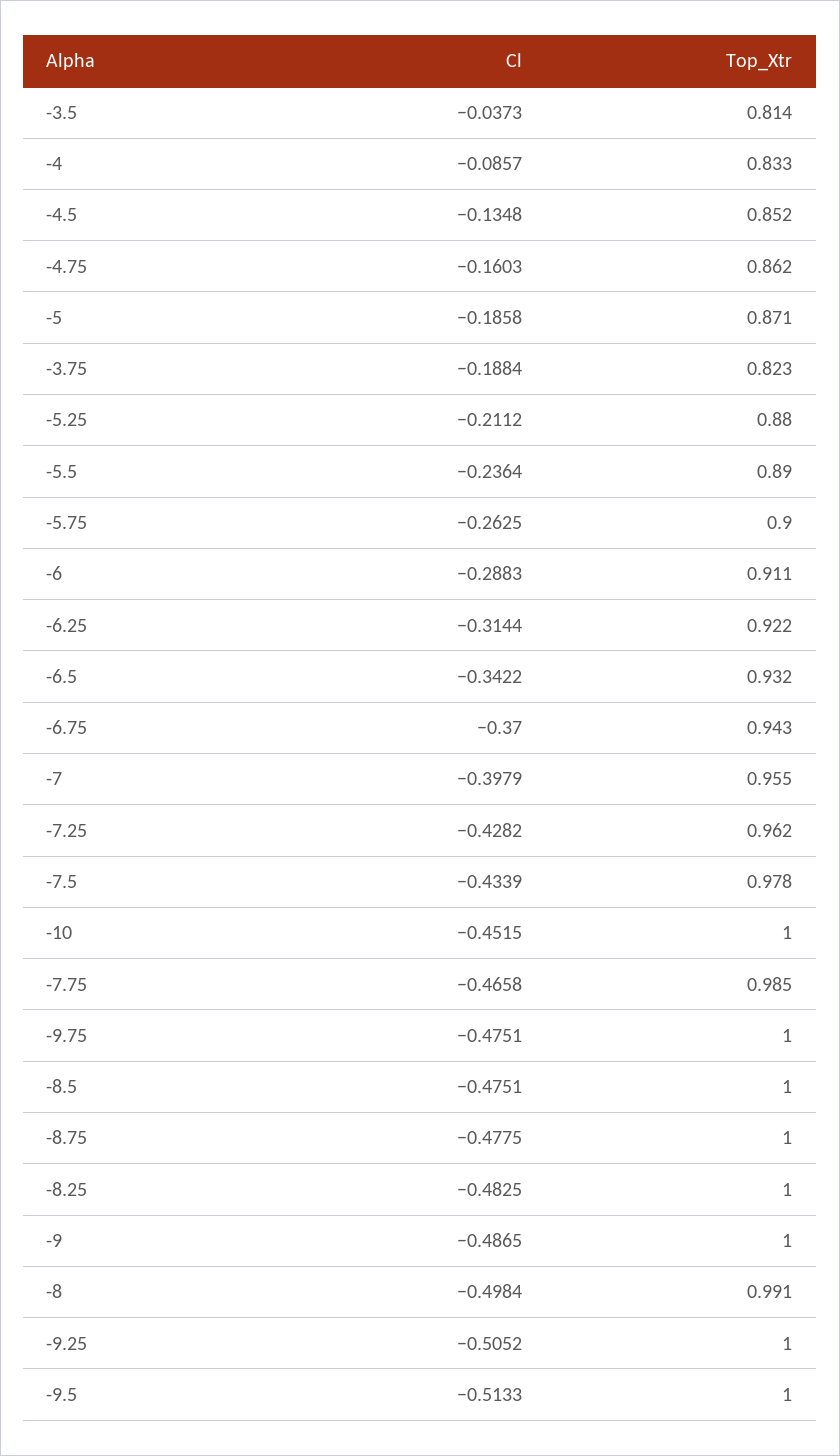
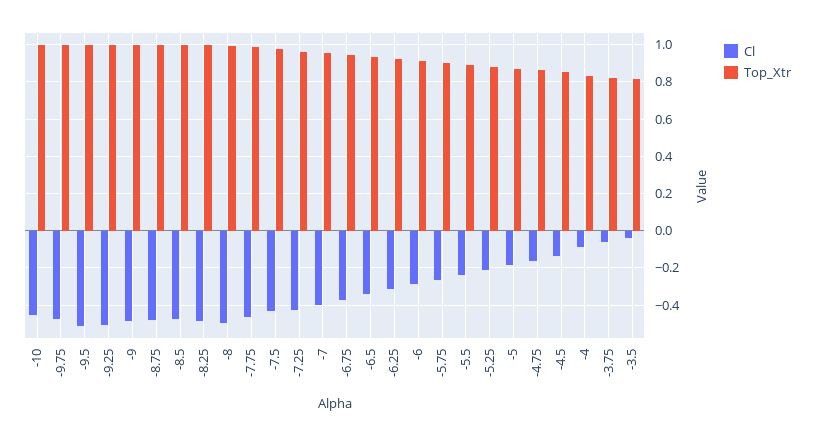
Cl, -3.75: -0.1884 -> -0.05

